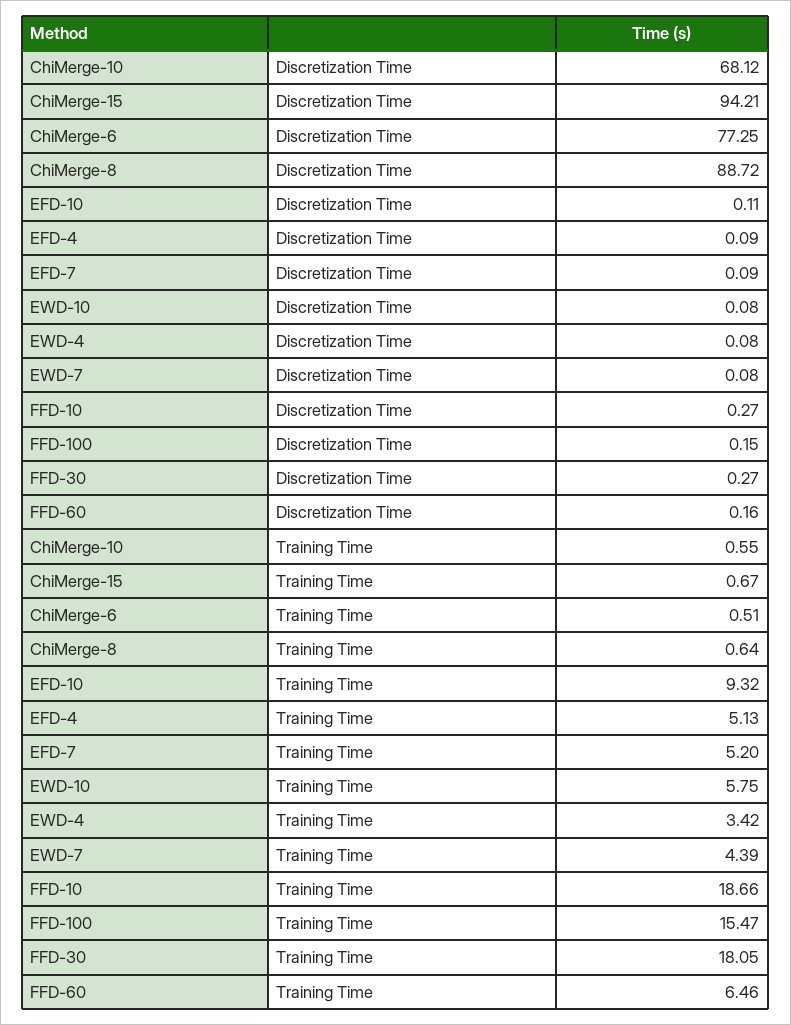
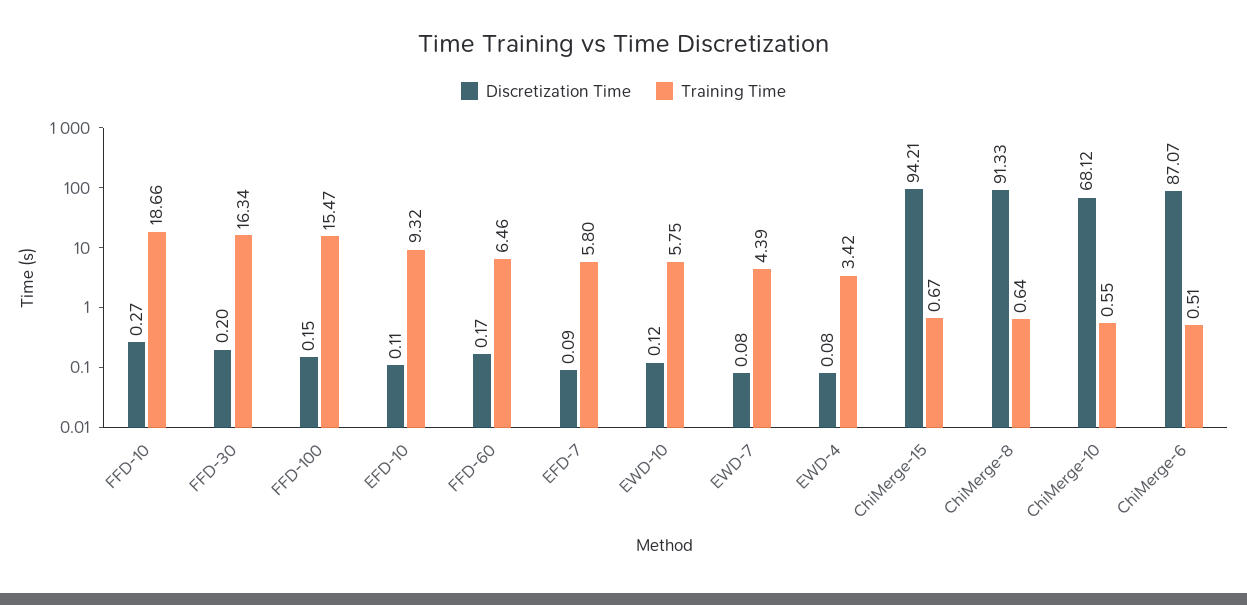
Discretization Time, ChiMerge-6: 77.25 -> 87.07
Discretization Time, ChiMerge-8: 88.72 -> 91.33
Discretization Time, EFD-4: 0.09 -> none
Discretization Time, EWD-10: 0.08 -> 0.12
Discretization Time, FFD-30: 0.27 -> 0.2
Discretization Time, FFD-60: 0.16 -> 0.17
Training Time, EFD-4: 5.13 -> none
Training Time, EFD-7: 5.2 -> 5.8
Training Time, FFD-30: 18.05 -> 16.34

